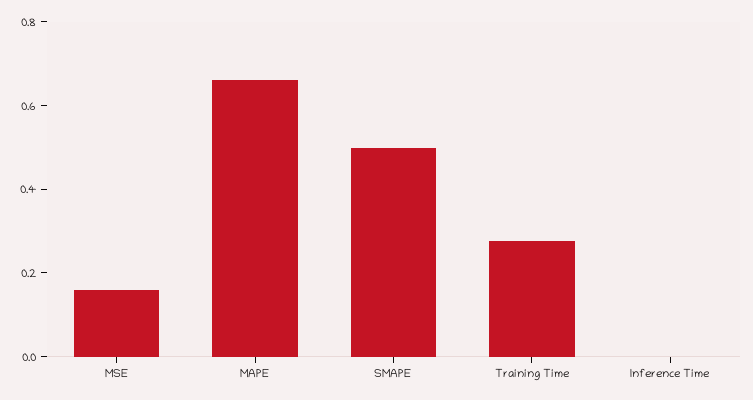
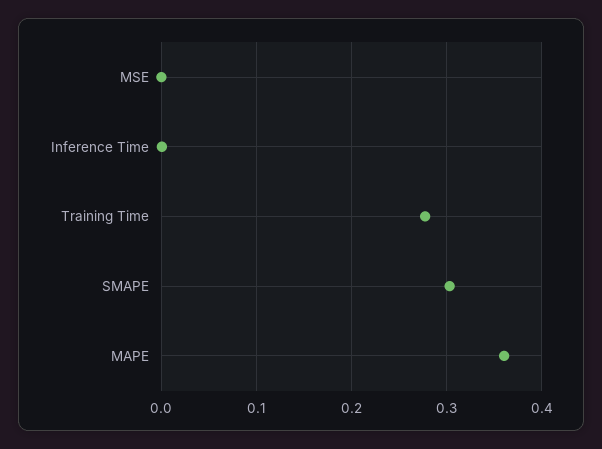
MSE: 0.15 -> 0
MAPE: 0.65 -> 0.36
SMAPE: 0.5 -> 0.3

